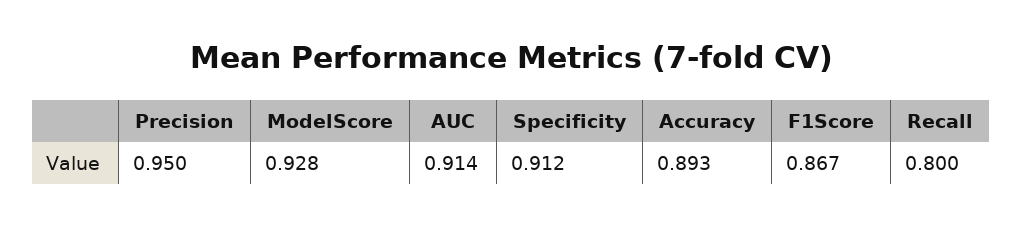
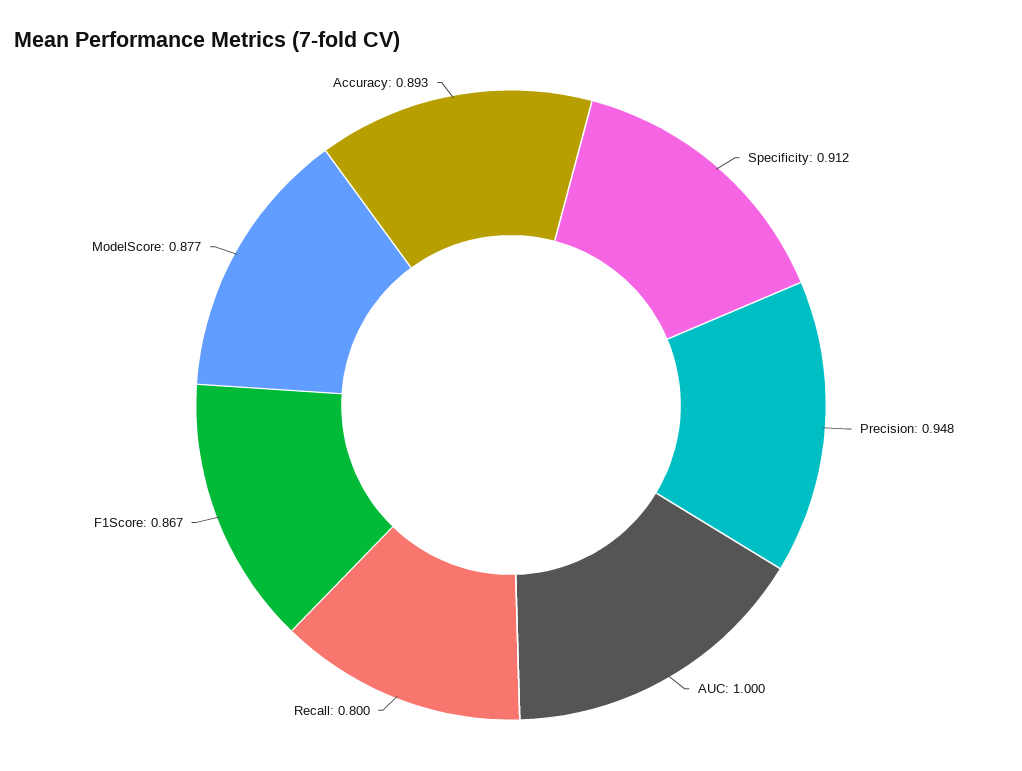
Precision: 0.95 -> 0.948
ModelScore: 0.928 -> 0.877
AUC: 0.914 -> 1

